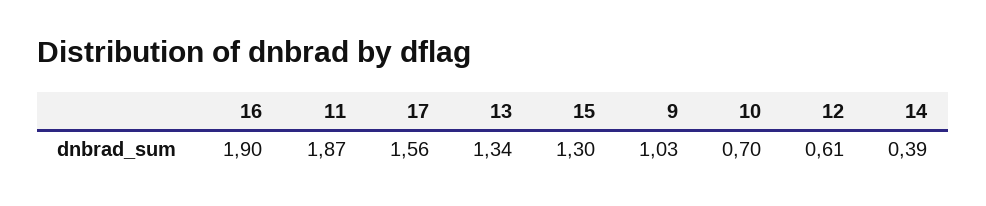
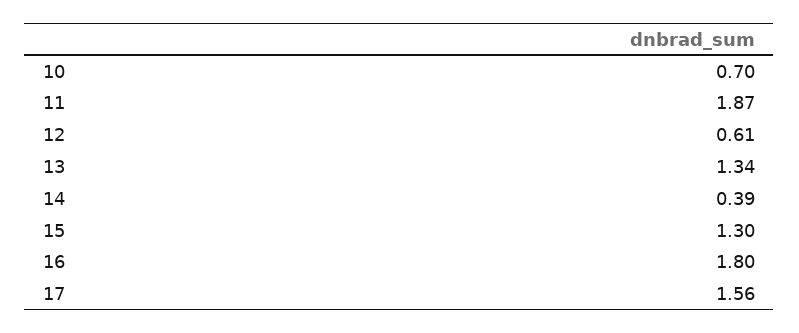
16: 1.9 -> 1.8
9: 1.03 -> none

